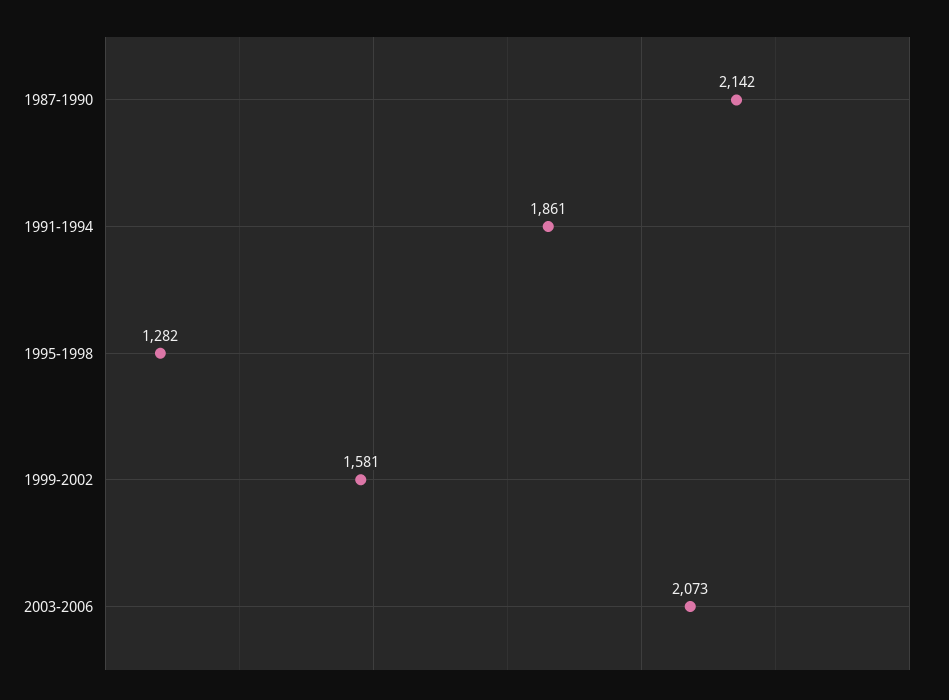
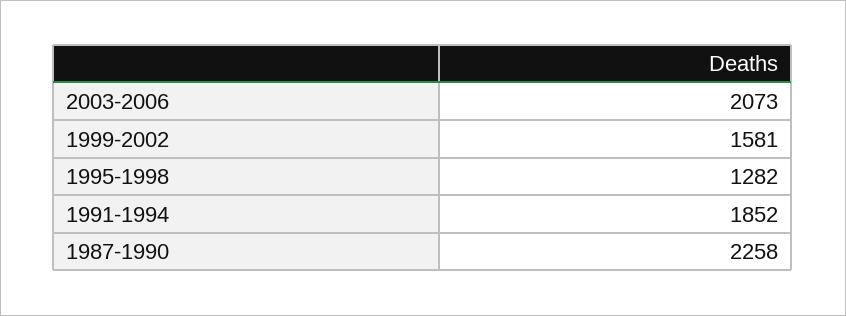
1987-1990: 2142 -> 2258
1991-1994: 1861 -> 1852

